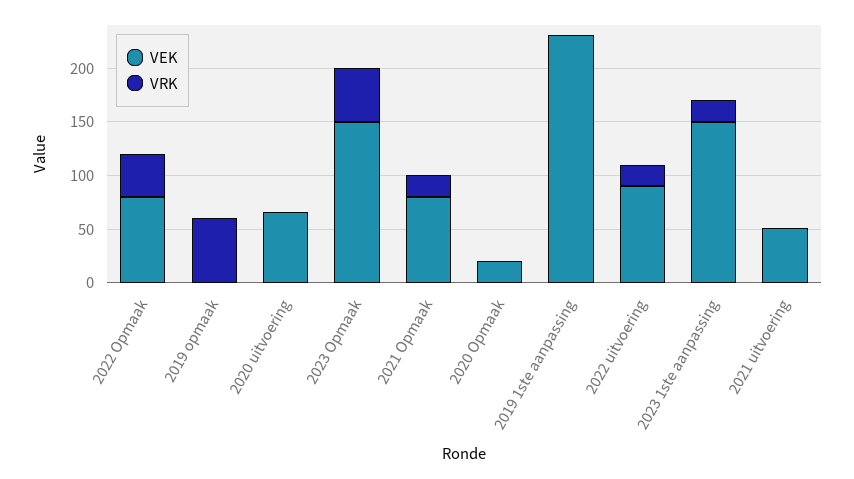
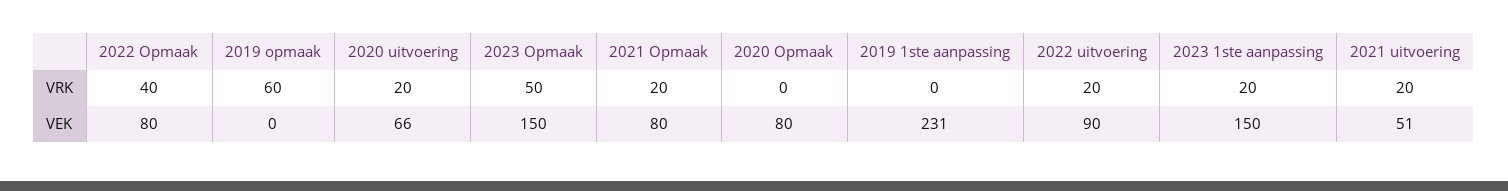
VRK, 2020 uitvoering: 0 -> 20
VEK, 2020 Opmaak: 20 -> 80
VRK, 2021 uitvoering: 0 -> 20

